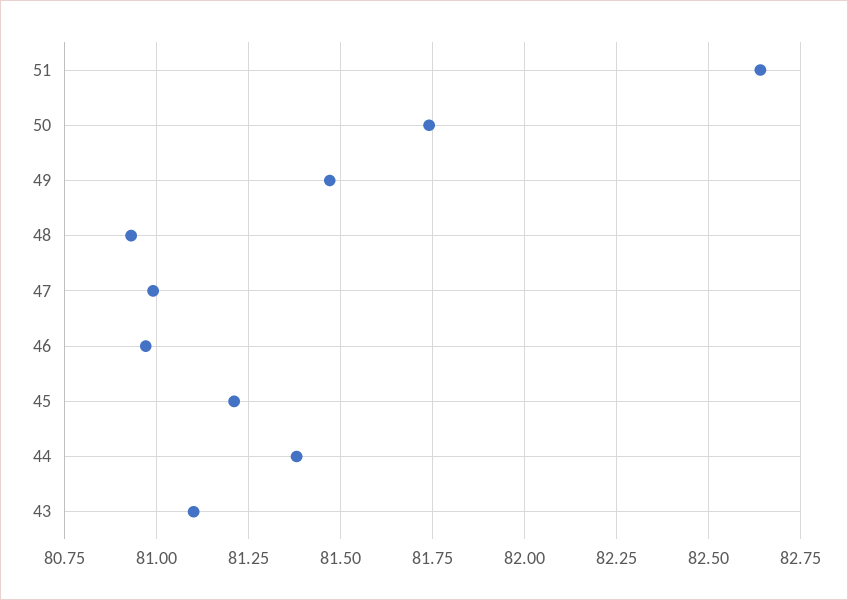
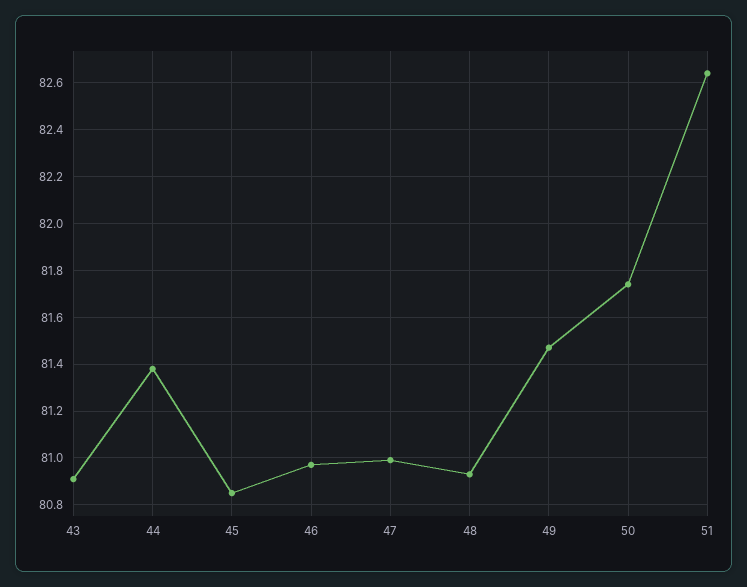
45: 81.2 -> 80.85
43: 81.1 -> 80.9

